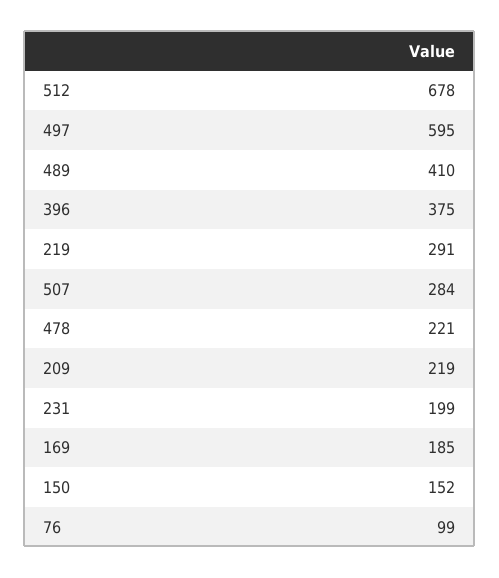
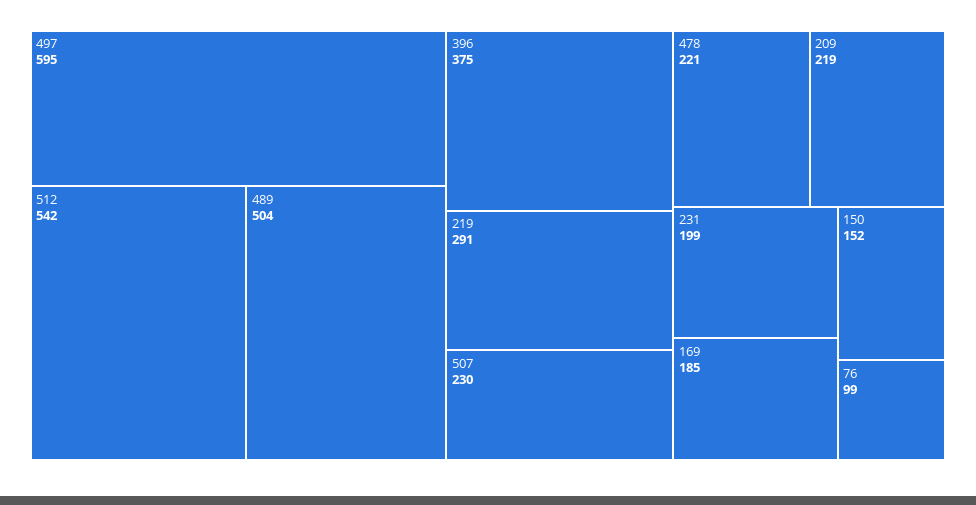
512: 678 -> 542
489: 410 -> 504
507: 284 -> 230

